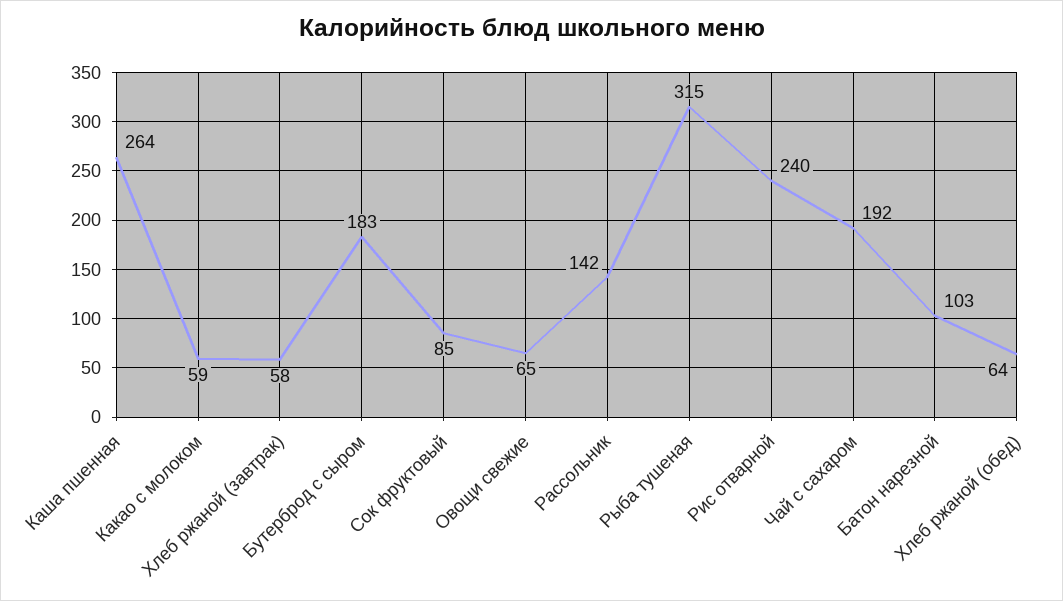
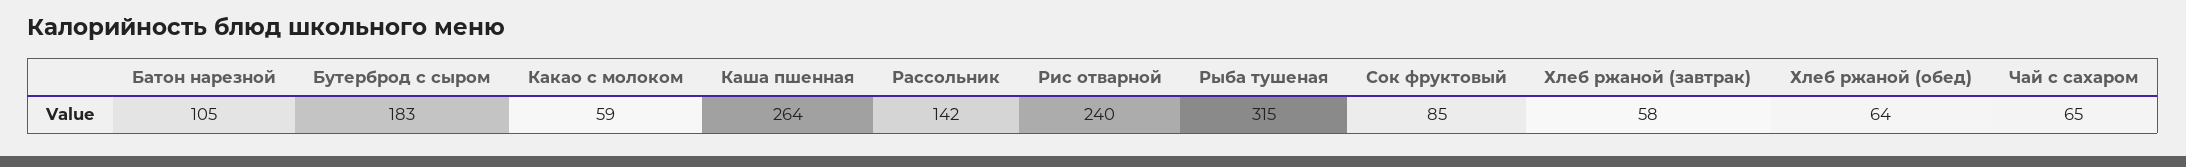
Овощи свежие: 65 -> none
Чай с сахаром: 192 -> 65
Батон нарезной: 103 -> 105

